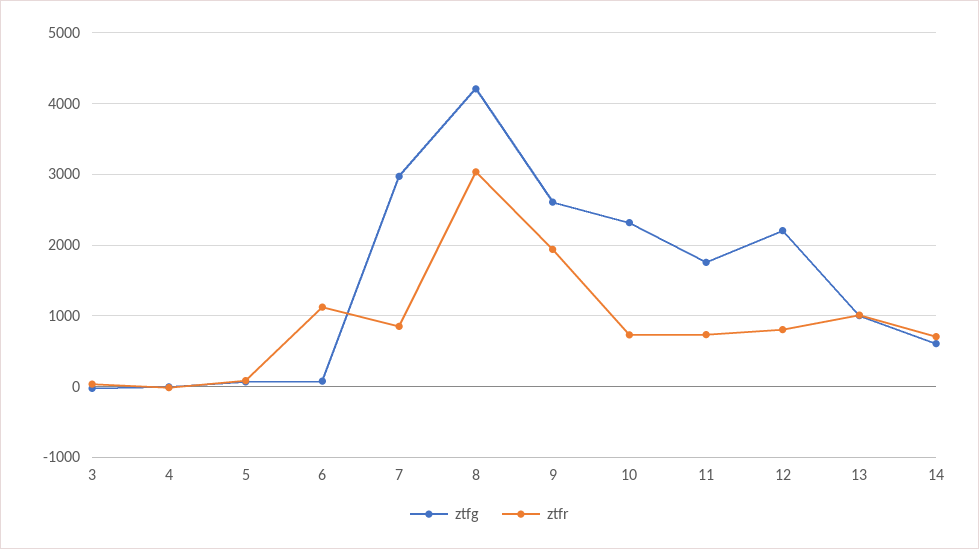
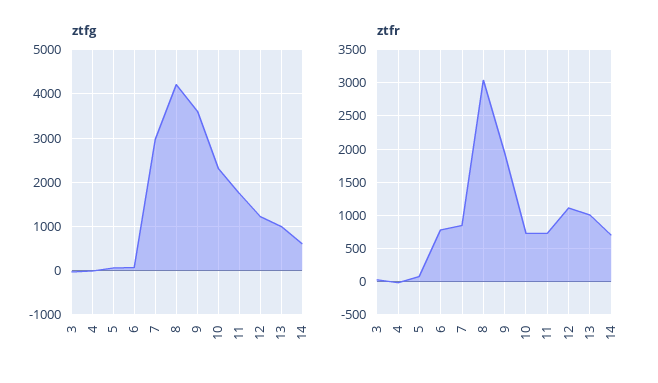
ztfr, 6: 1100 -> 800
ztfg, 9: 2600 -> 3600
ztfg, 12: 2200 -> 1200
ztfr, 12: 800 -> 1100

